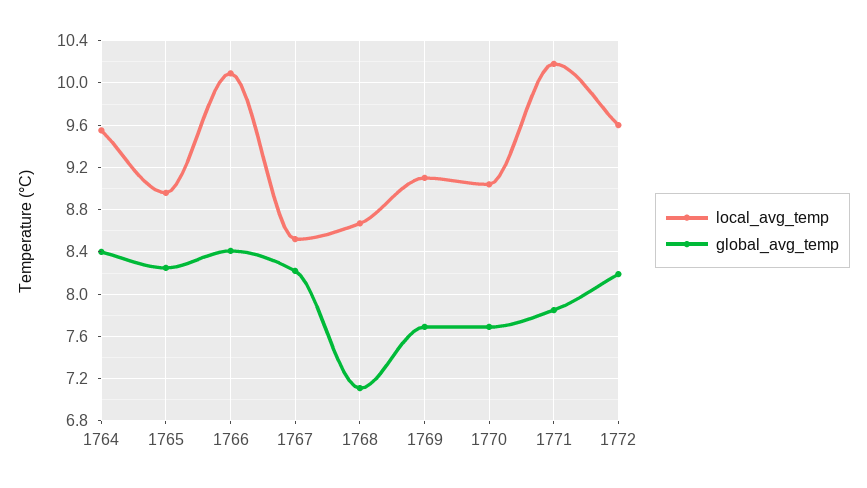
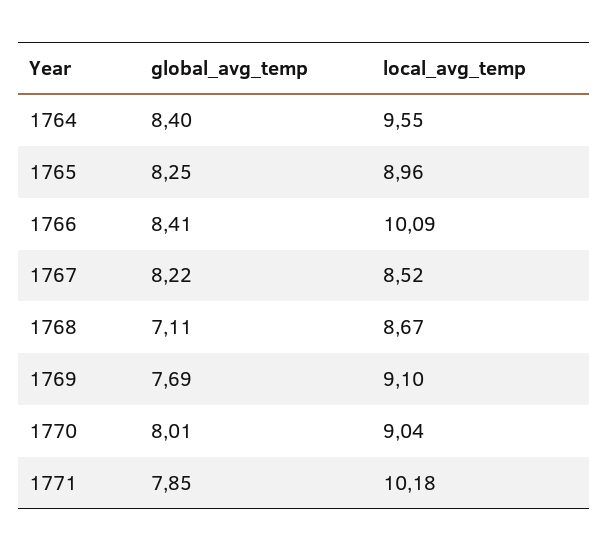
global_avg_temp, 1770: 7.7 -> 8.01
local_avg_temp, 1772: 9.6 -> none
global_avg_temp, 1772: 8.2 -> none

